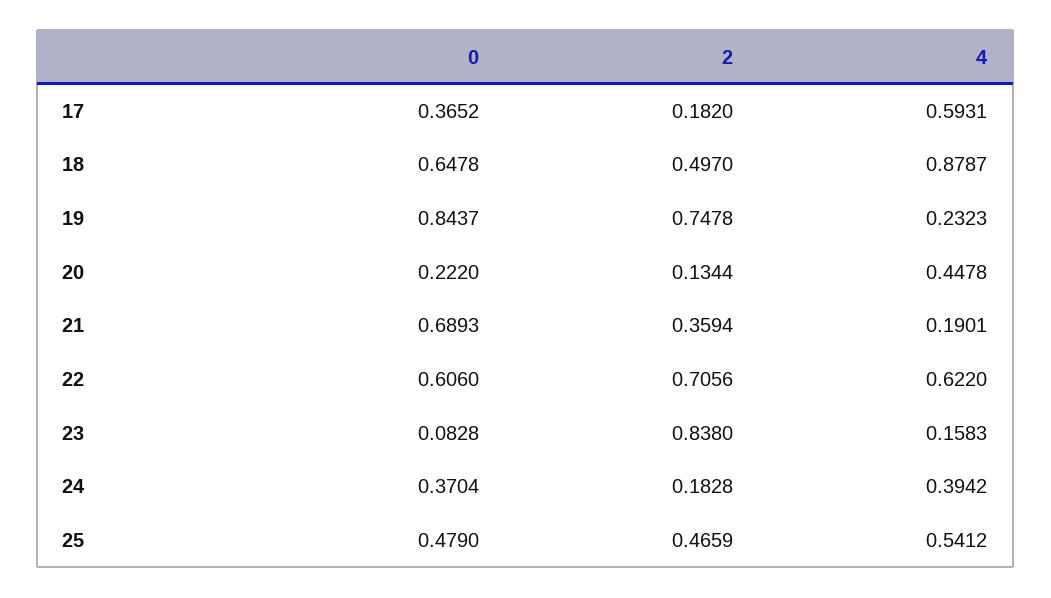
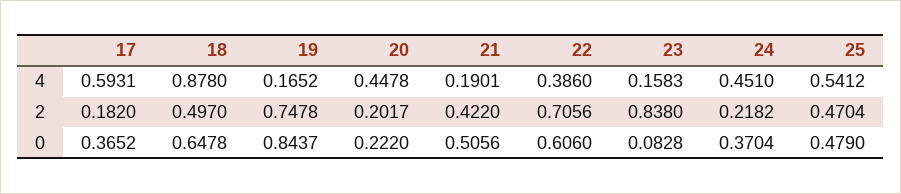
4, 18: 0.8787 -> 0.878
4, 19: 0.2323 -> 0.1652
2, 20: 0.1344 -> 0.2017
0, 21: 0.6893 -> 0.5056
2, 21: 0.3594 -> 0.422
4, 22: 0.622 -> 0.386
2, 24: 0.1828 -> 0.2182
4, 24: 0.3942 -> 0.451
2, 25: 0.4659 -> 0.4704

